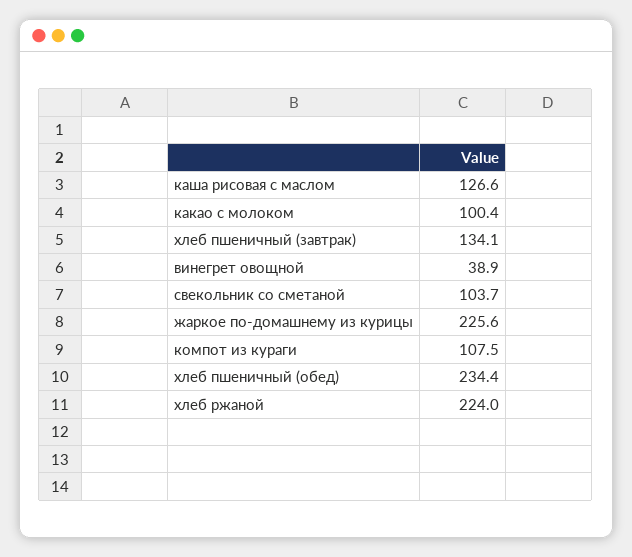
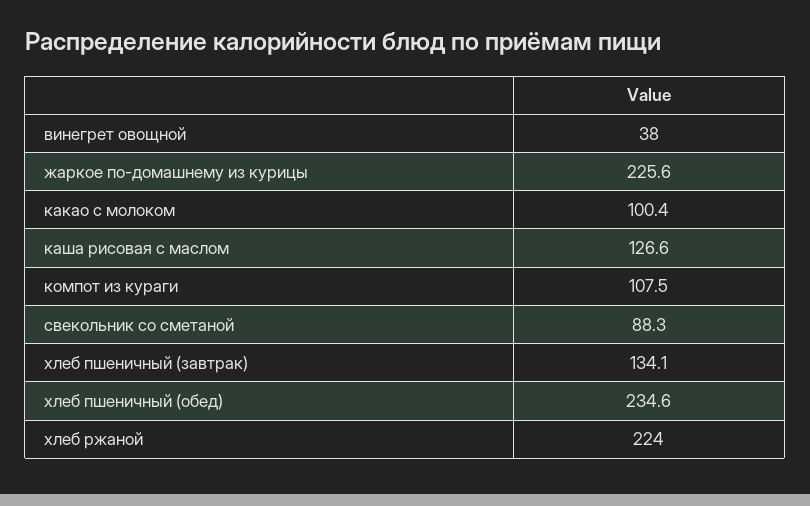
винегрет овощной: 38.9 -> 38
свекольник со сметаной: 103.7 -> 88.3
хлеб пшеничный (обед): 234.4 -> 234.6

